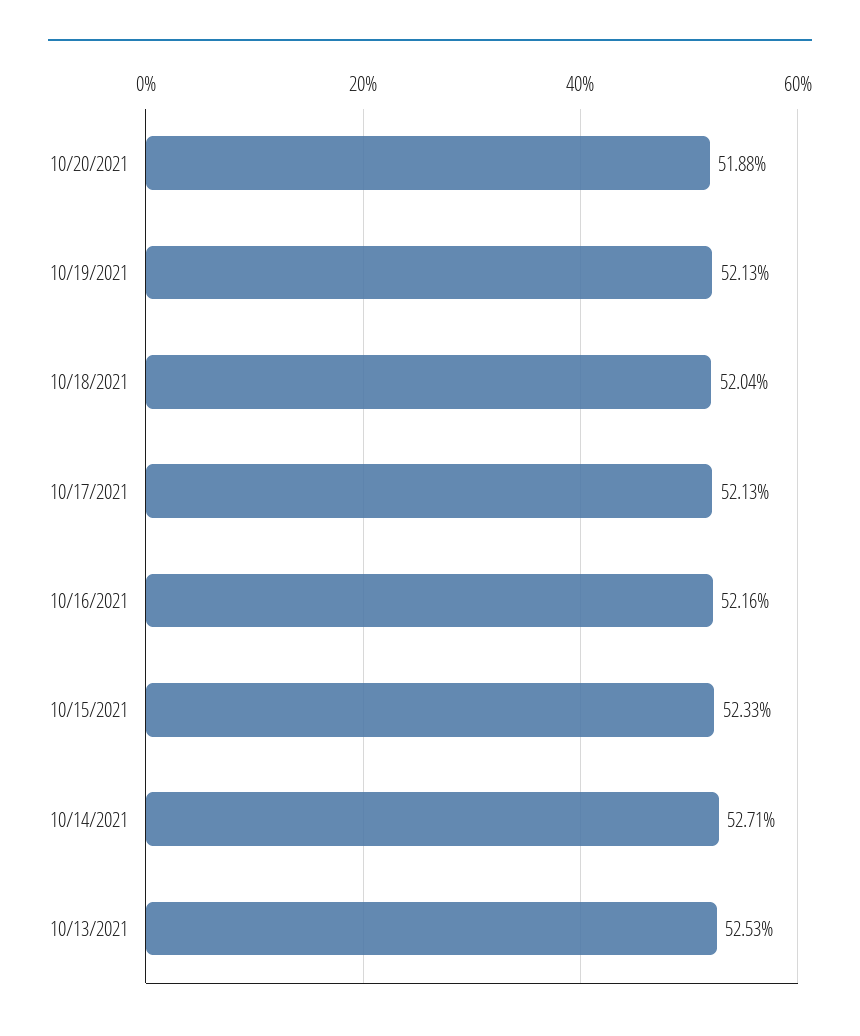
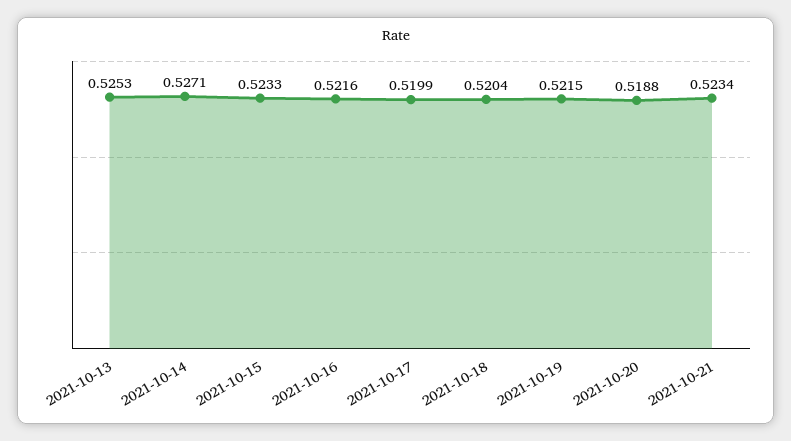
10/19/2021: 0.5213 -> 0.5215
10/17/2021: 0.5213 -> 0.5199
2021-10-21: none -> 0.5234

